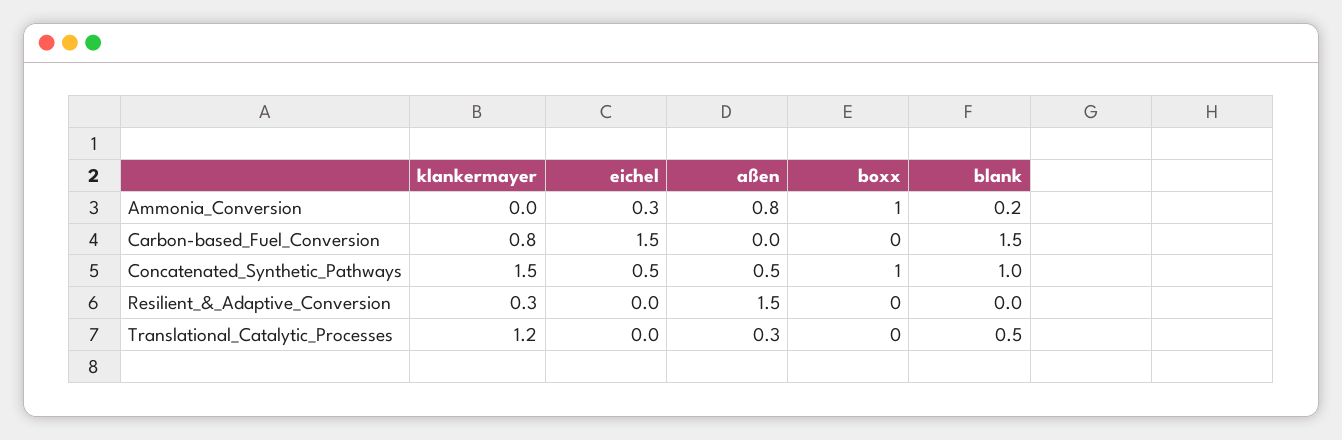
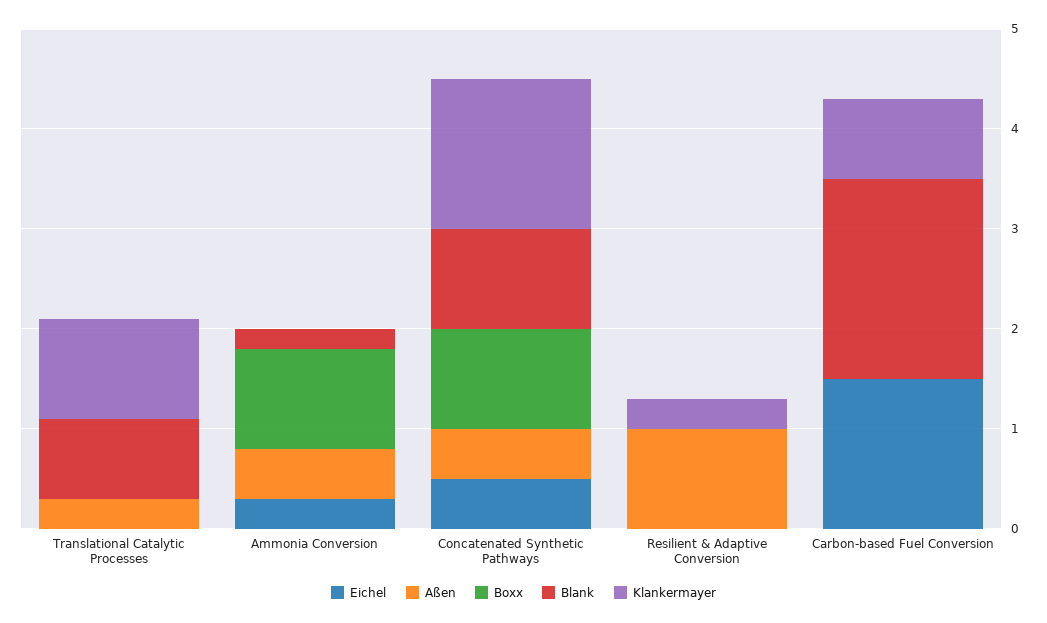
aßen, Ammonia_Conversion: 0.8 -> 0.5
blank, Carbon-based_Fuel_Conversion: 1.5 -> 2
aßen, Resilient_&_Adaptive_Conversion: 1.5 -> 1
klankermayer, Translational_Catalytic_Processes: 1.2 -> 1
blank, Translational_Catalytic_Processes: 0.5 -> 0.8

